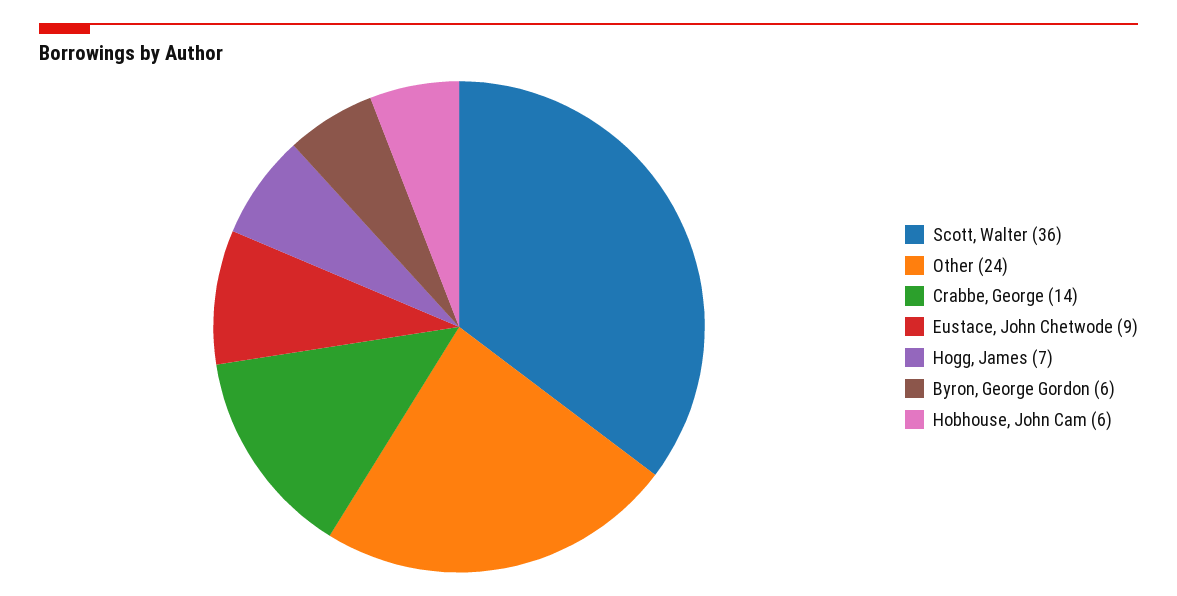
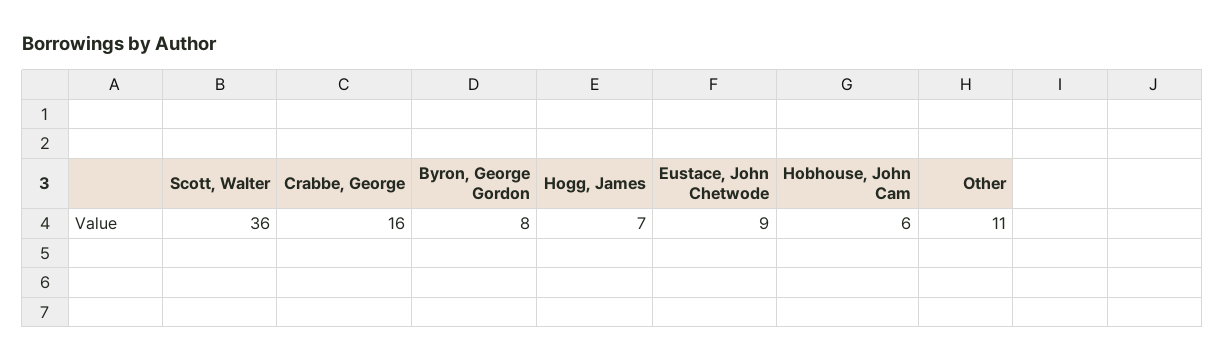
Other: 24 -> 11
Crabbe, George: 14 -> 16
Byron, George Gordon: 6 -> 8

